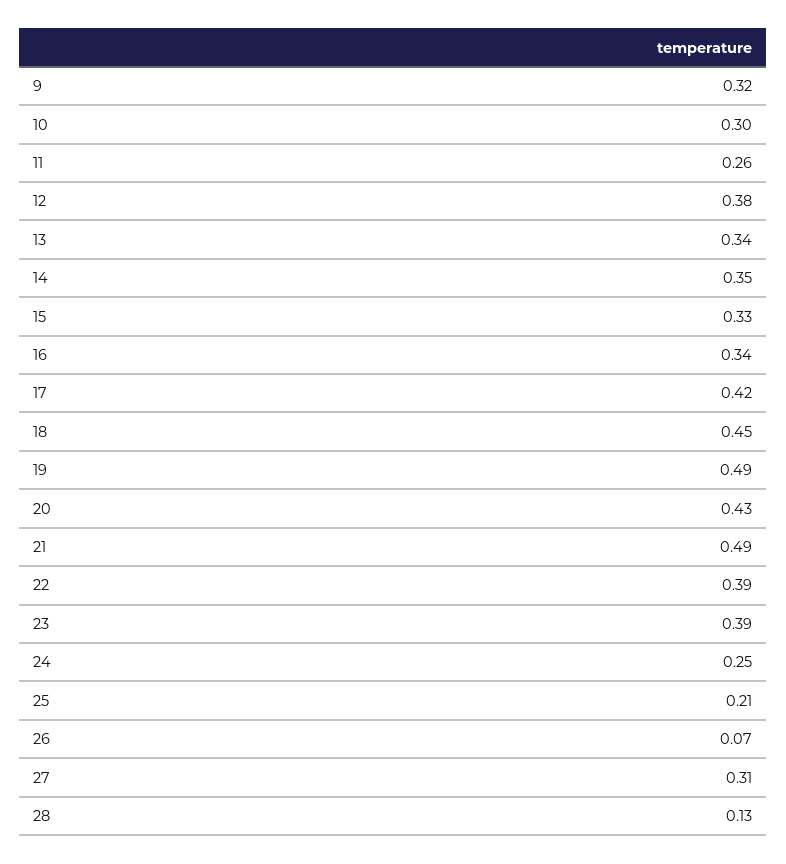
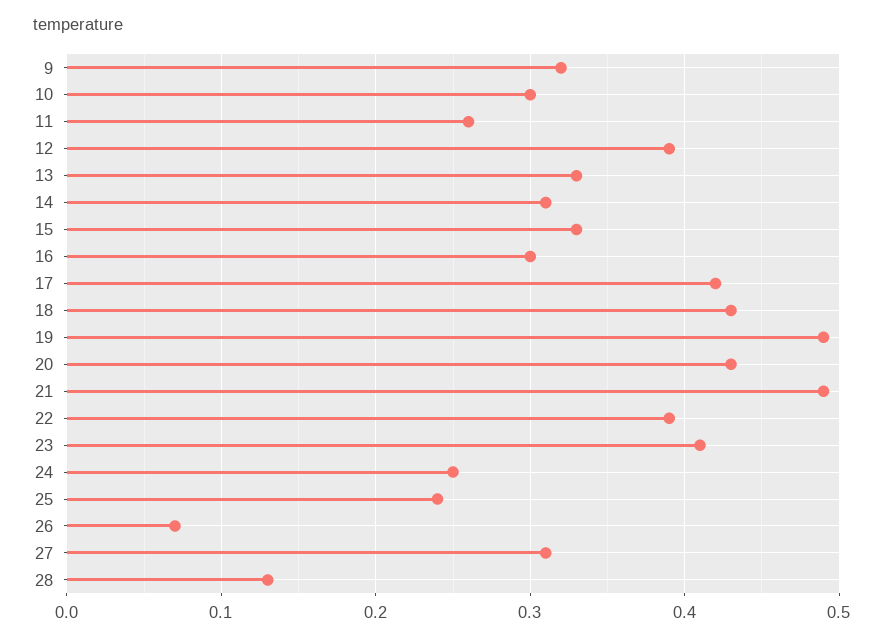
12: 0.38 -> 0.39
13: 0.34 -> 0.33
14: 0.35 -> 0.31
16: 0.34 -> 0.3
18: 0.45 -> 0.43
23: 0.39 -> 0.41
25: 0.21 -> 0.24

